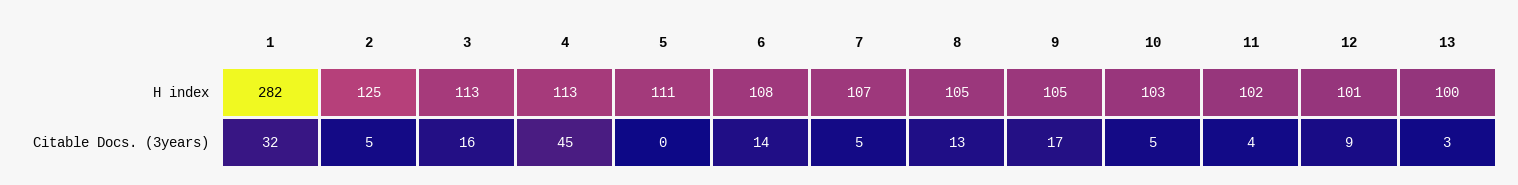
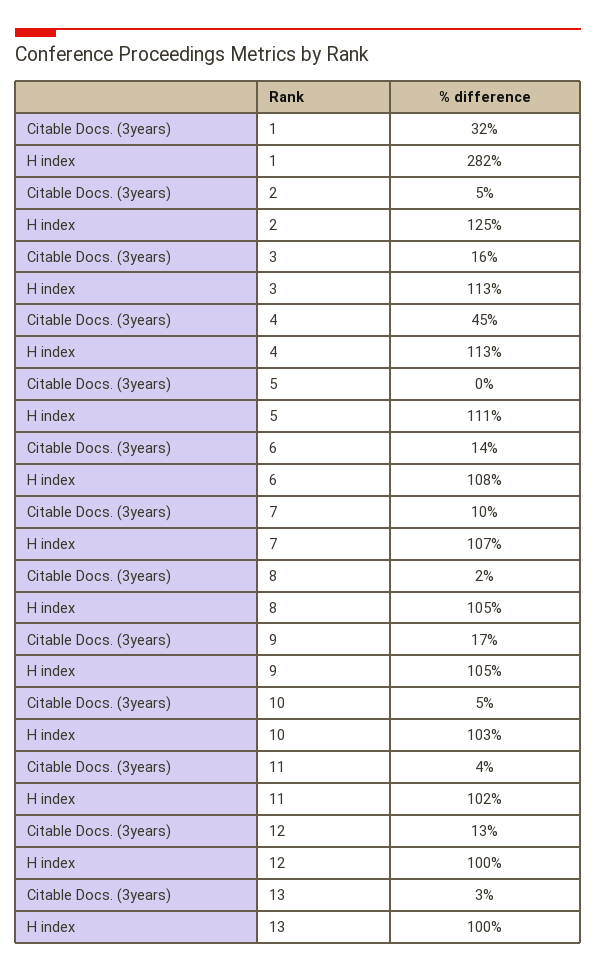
12, H index: 101 -> 100
7, Citable Docs. (3years): 5 -> 10
8, Citable Docs. (3years): 13 -> 2
12, Citable Docs. (3years): 9 -> 13

